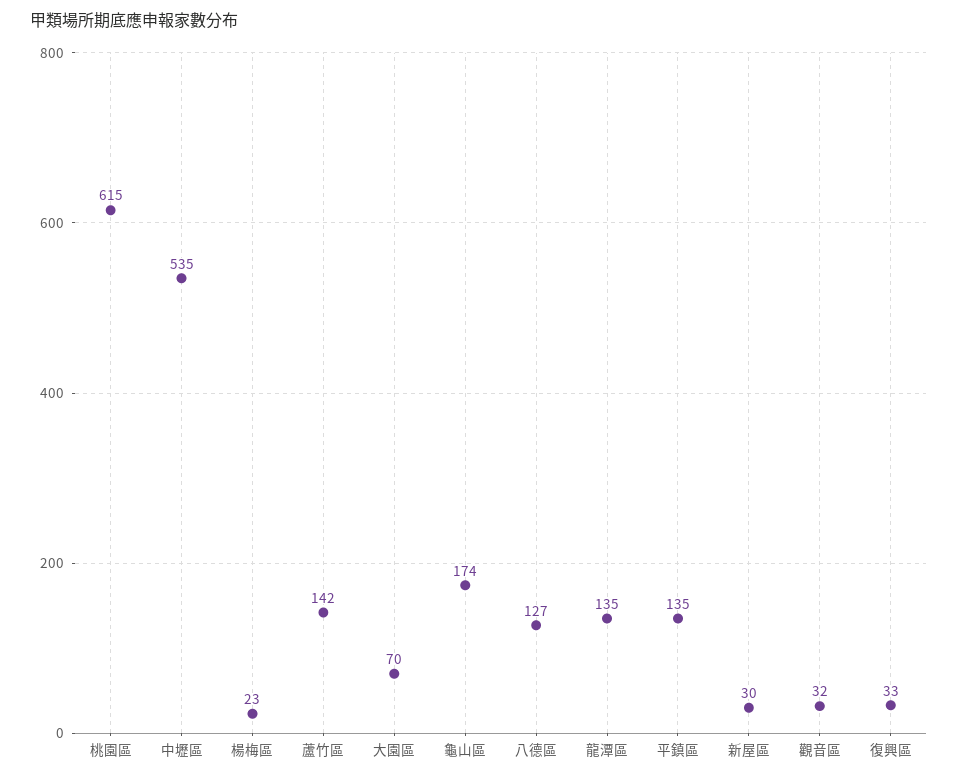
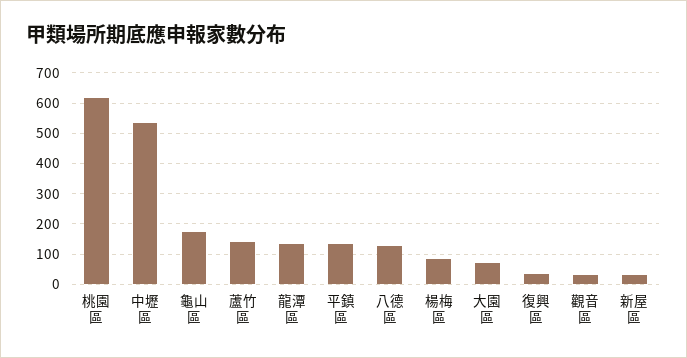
楊梅區: 23 -> 80

